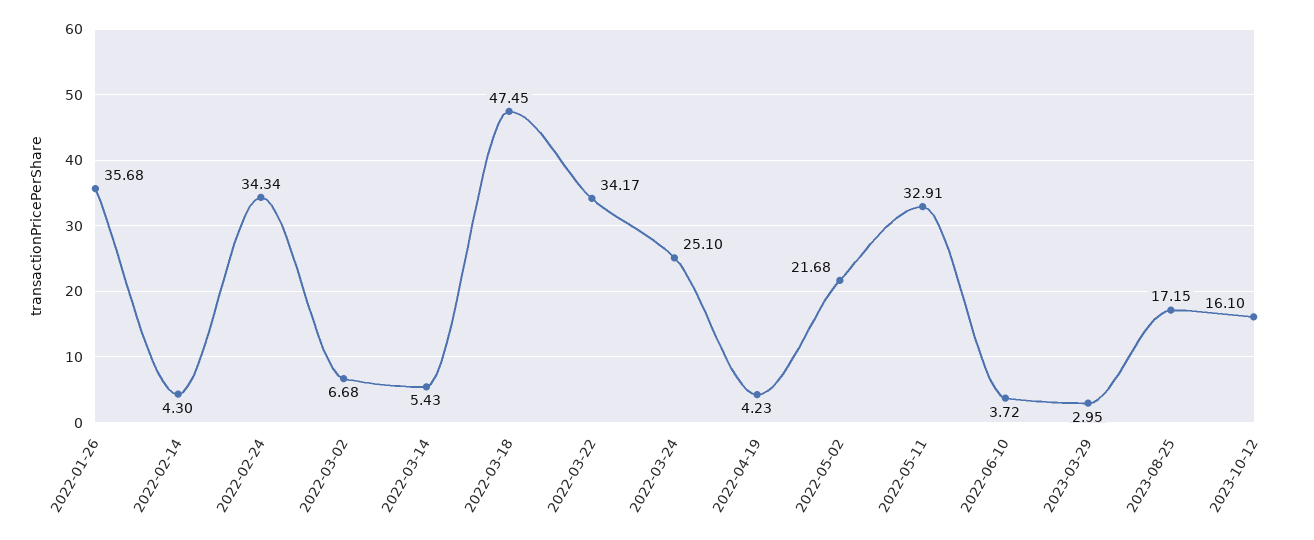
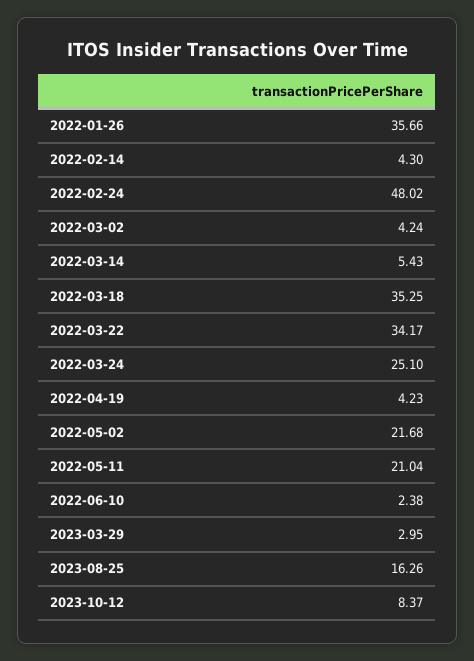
2022-01-26: 35.68 -> 35.66
2022-02-24: 34.34 -> 48.02
2022-03-02: 6.68 -> 4.24
2022-03-18: 47.45 -> 35.25
2022-05-11: 32.91 -> 21.04
2022-06-10: 3.72 -> 2.38
2023-08-25: 17.15 -> 16.26
2023-10-12: 16.1 -> 8.37

